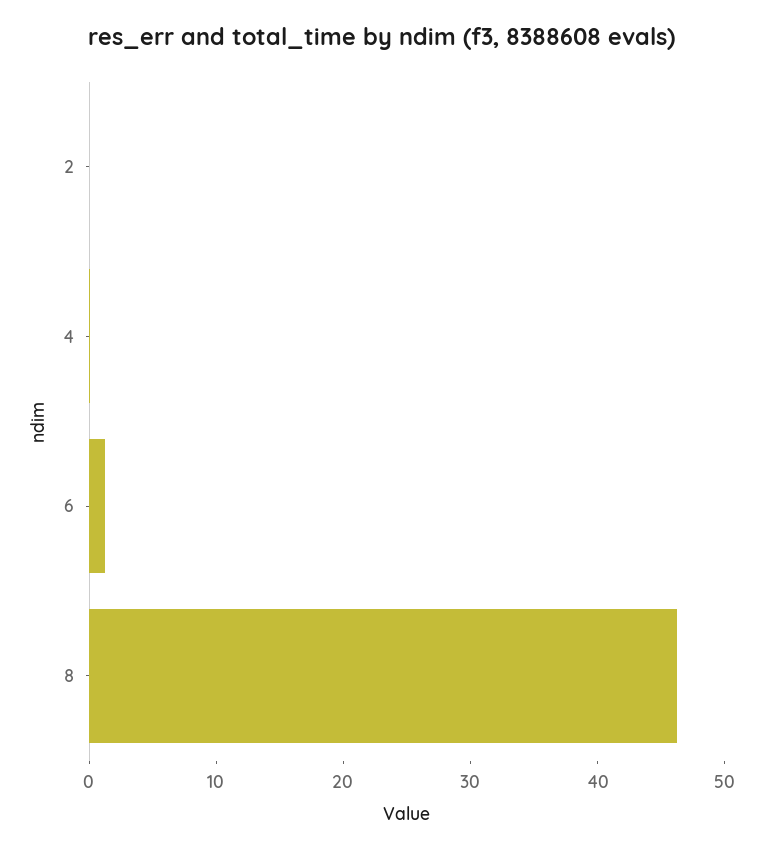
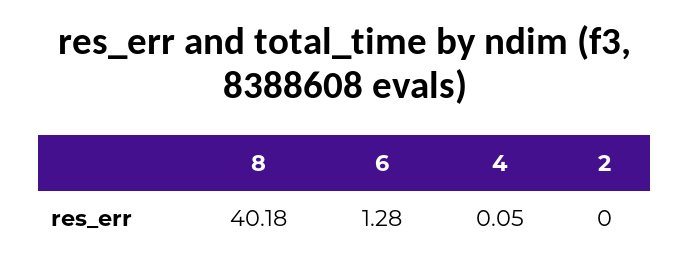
8: 46 -> 40.18

